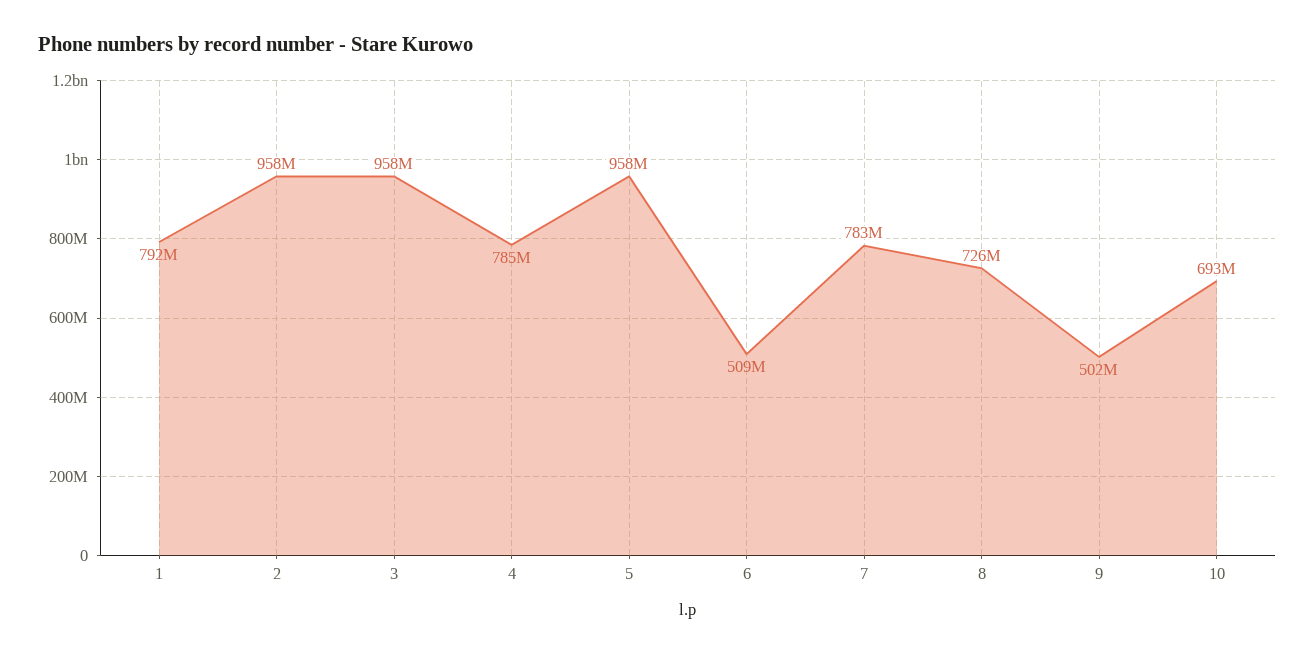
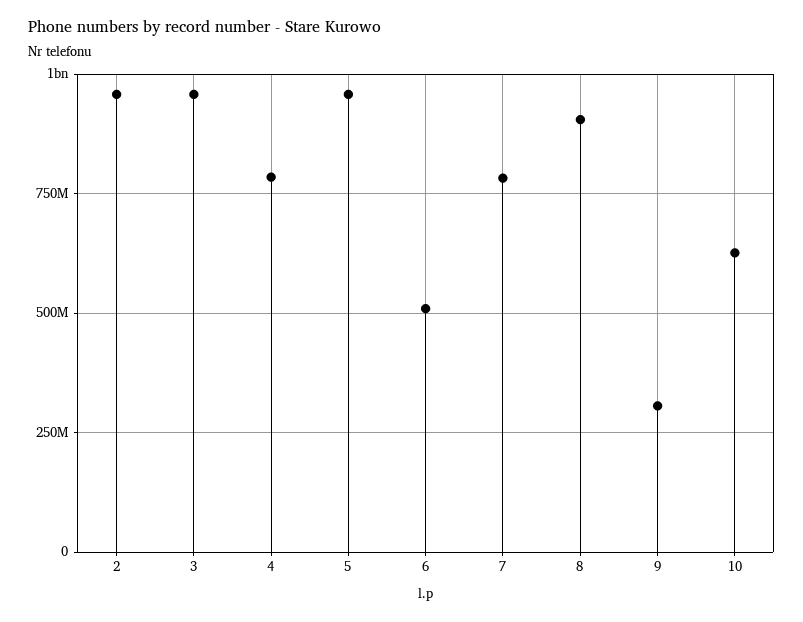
1: 792000000 -> none
8: 726000000 -> 900000000
9: 502000000 -> 300000000
10: 693000000 -> 625000000

